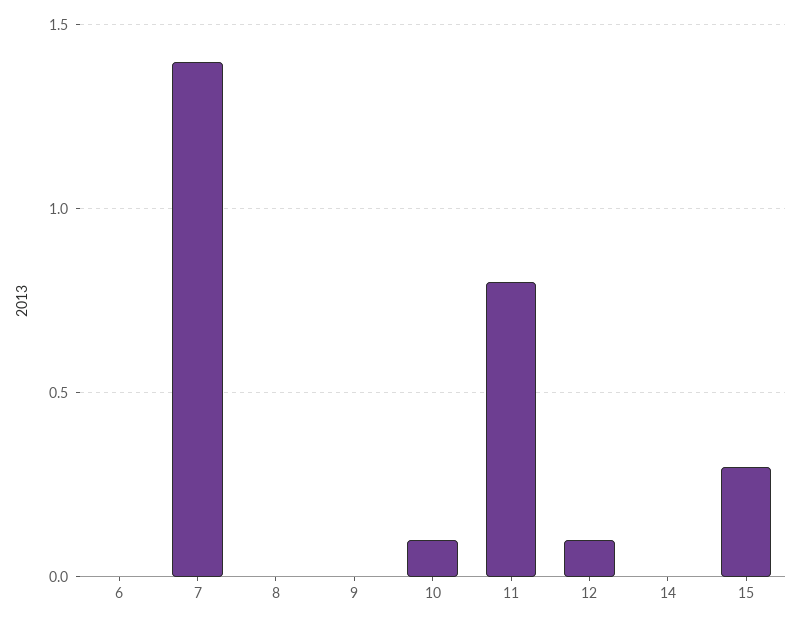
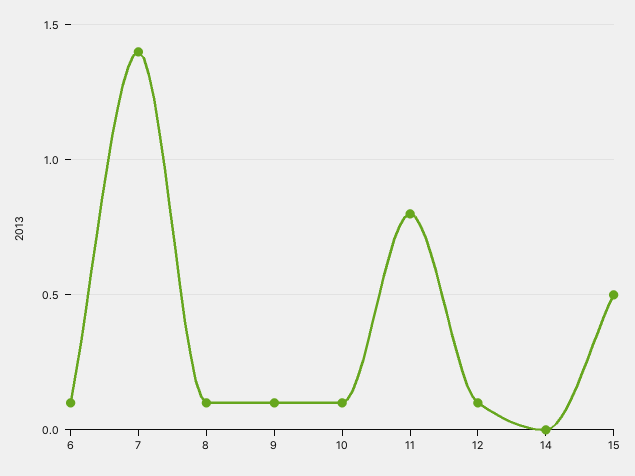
6: 0 -> 0.1
8: 0 -> 0.1
9: 0 -> 0.1
15: 0.3 -> 0.5

